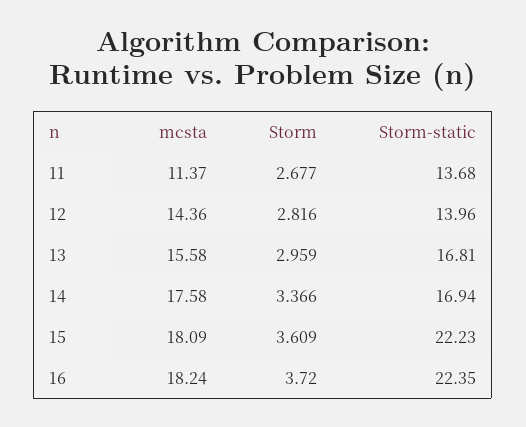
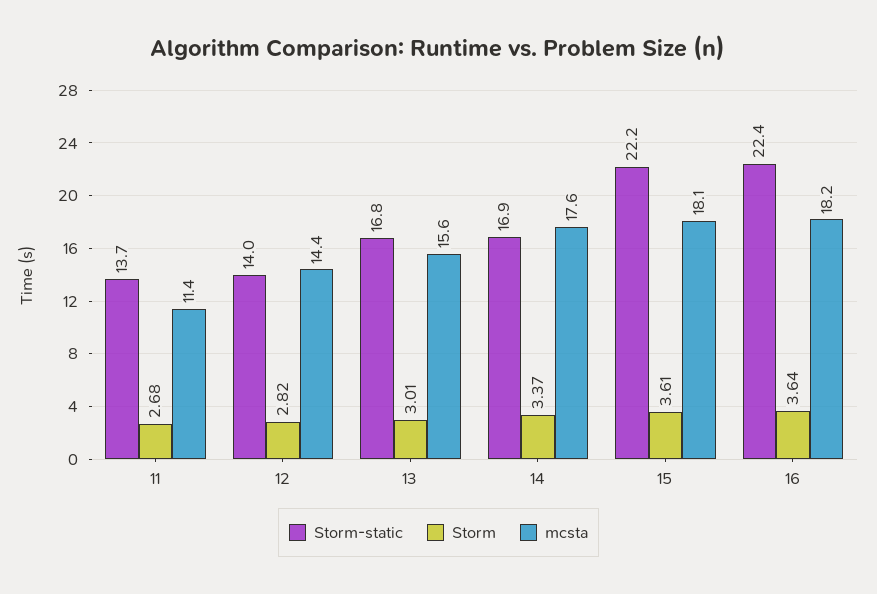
Storm, 13: 2.959 -> 3.01
Storm, 16: 3.72 -> 3.64

